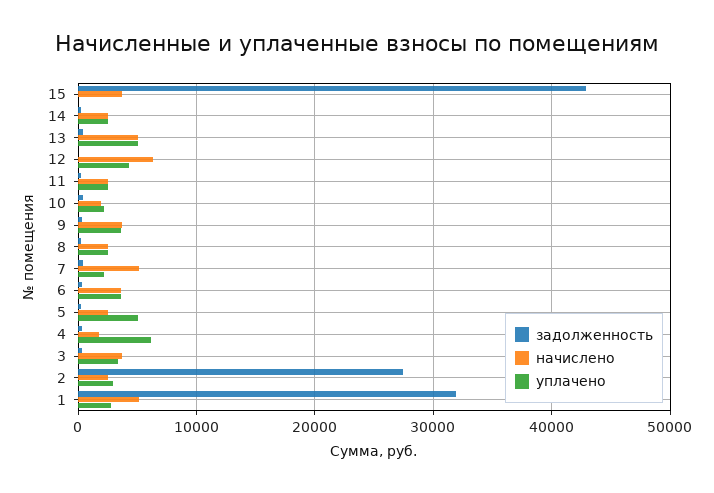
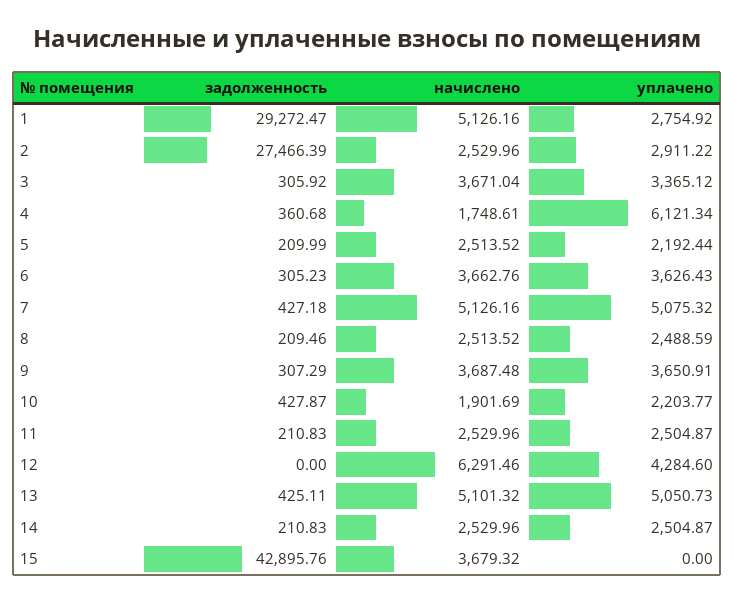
уплачено, 7: 2000 -> 5075.32
уплачено, 5: 5000 -> 2192.44
задолженность, 1: 32000 -> 29272.47

